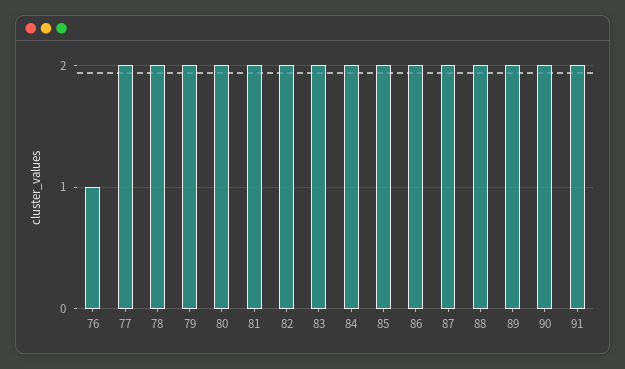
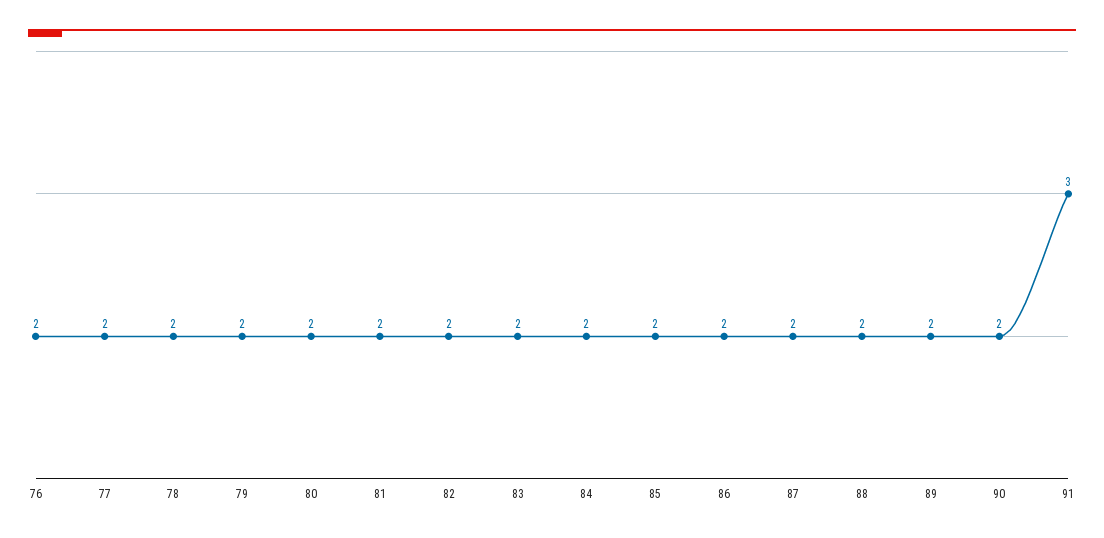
76: 1 -> 2
91: 2 -> 3

